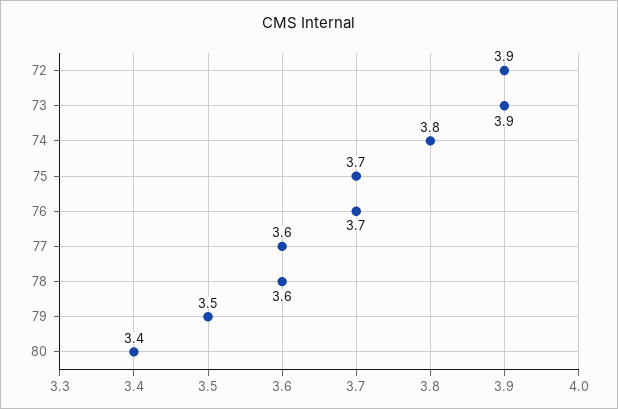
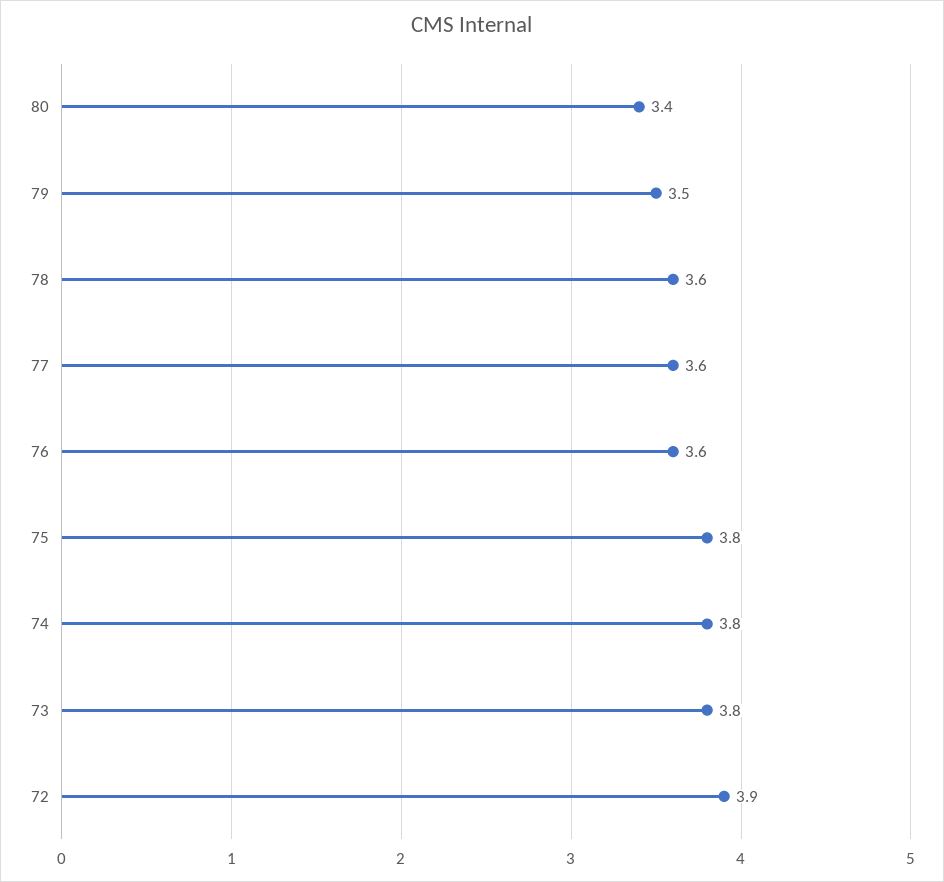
73: 3.9 -> 3.8
75: 3.7 -> 3.8
76: 3.7 -> 3.6

